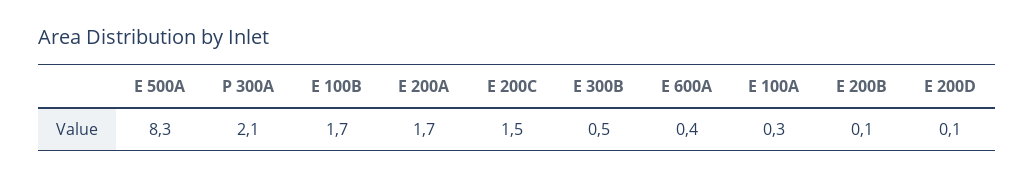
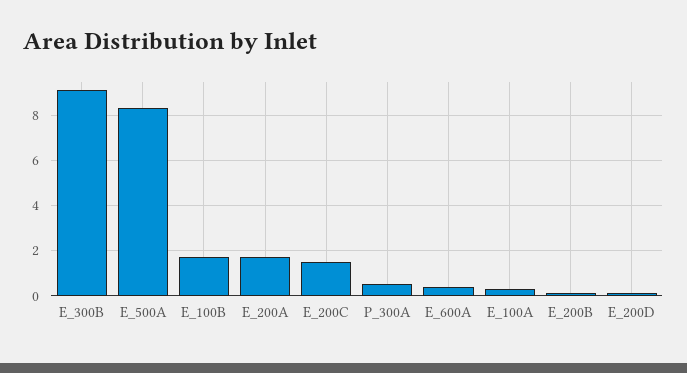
P 300A: 2.1 -> 0.5
E 300B: 0.5 -> 9

